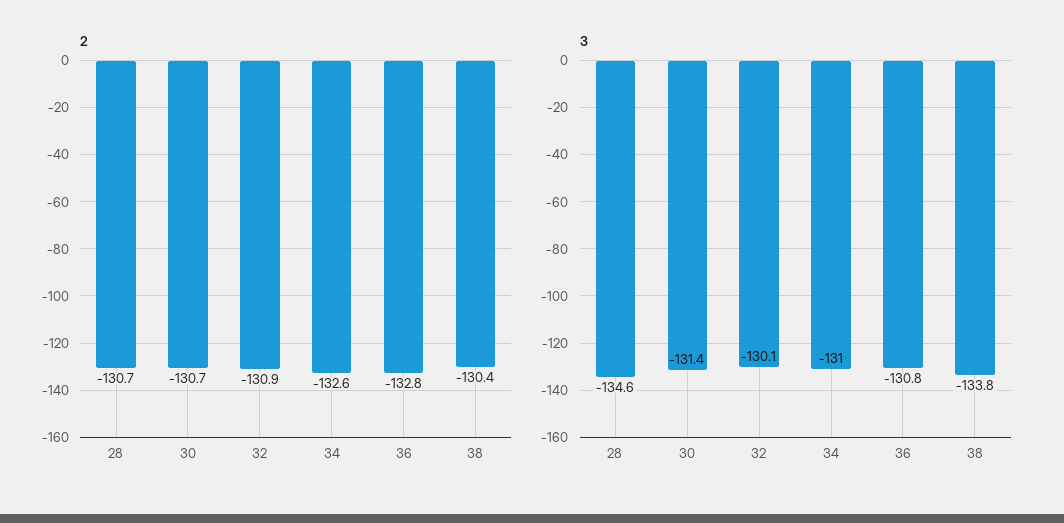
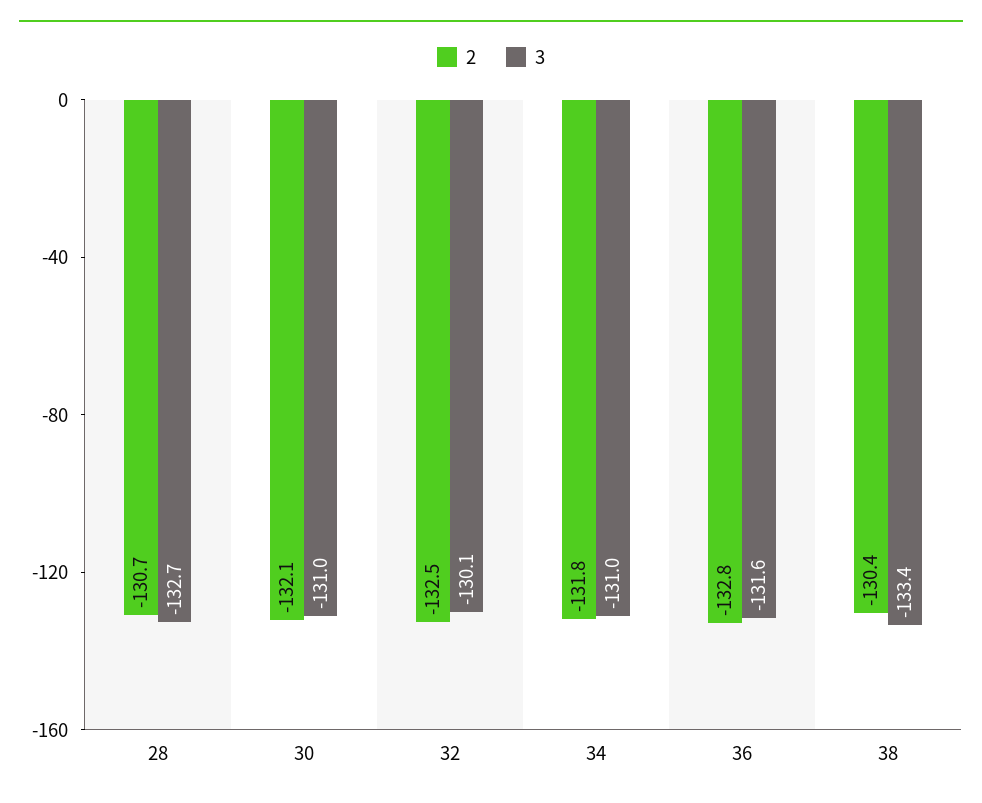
2, 30: -130.7 -> -132.1
2, 32: -130.9 -> -132.5
2, 34: -132.6 -> -131.8
3, 28: -134.6 -> -132.7
3, 30: -131.4 -> -131
3, 36: -130.8 -> -131.6
3, 38: -133.8 -> -133.4

